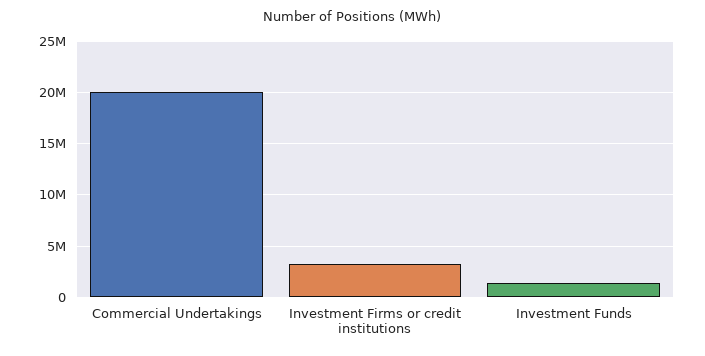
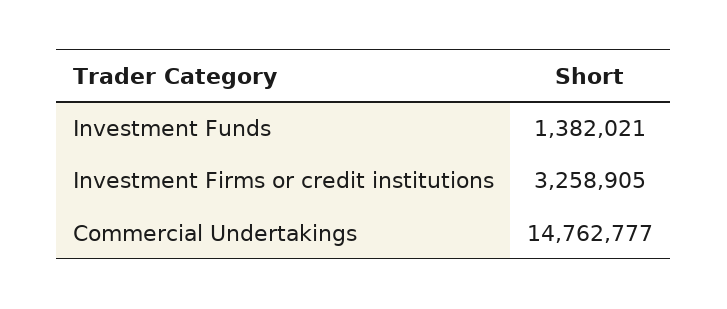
Commercial Undertakings: 20000000 -> 14762777

